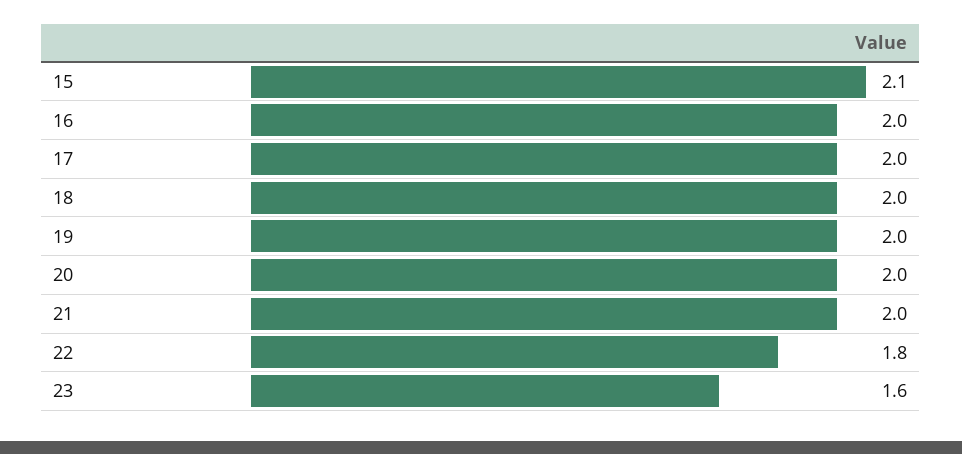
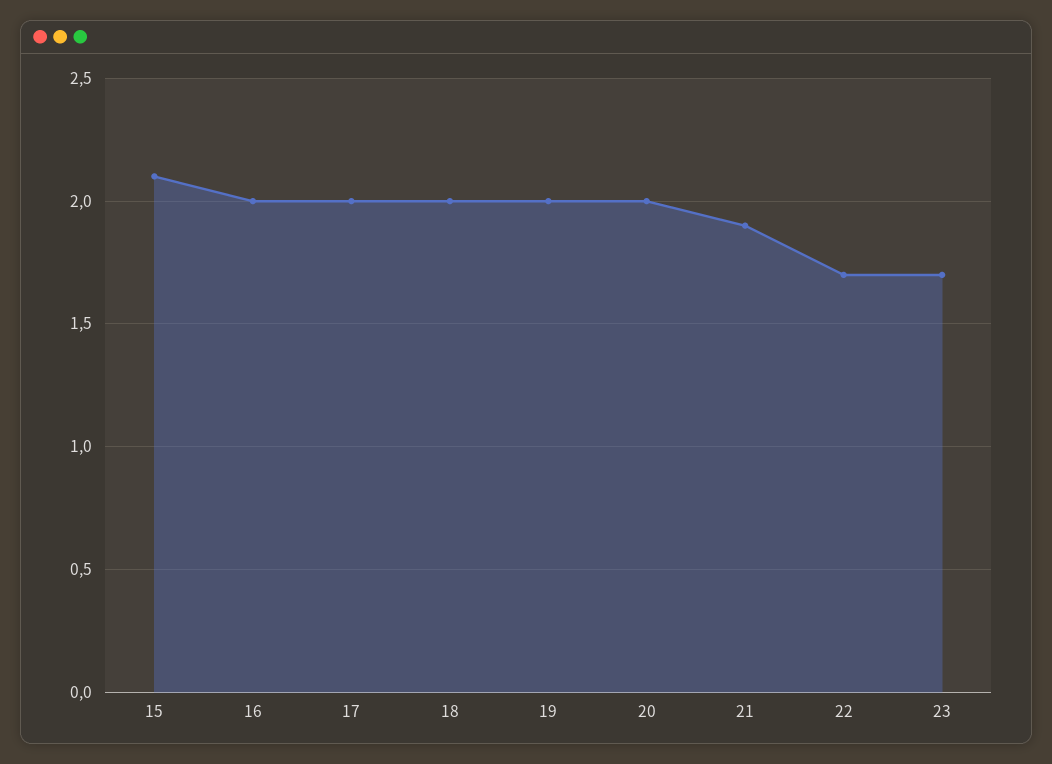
21: 2 -> 1.9
22: 1.8 -> 1.7
23: 1.6 -> 1.7

